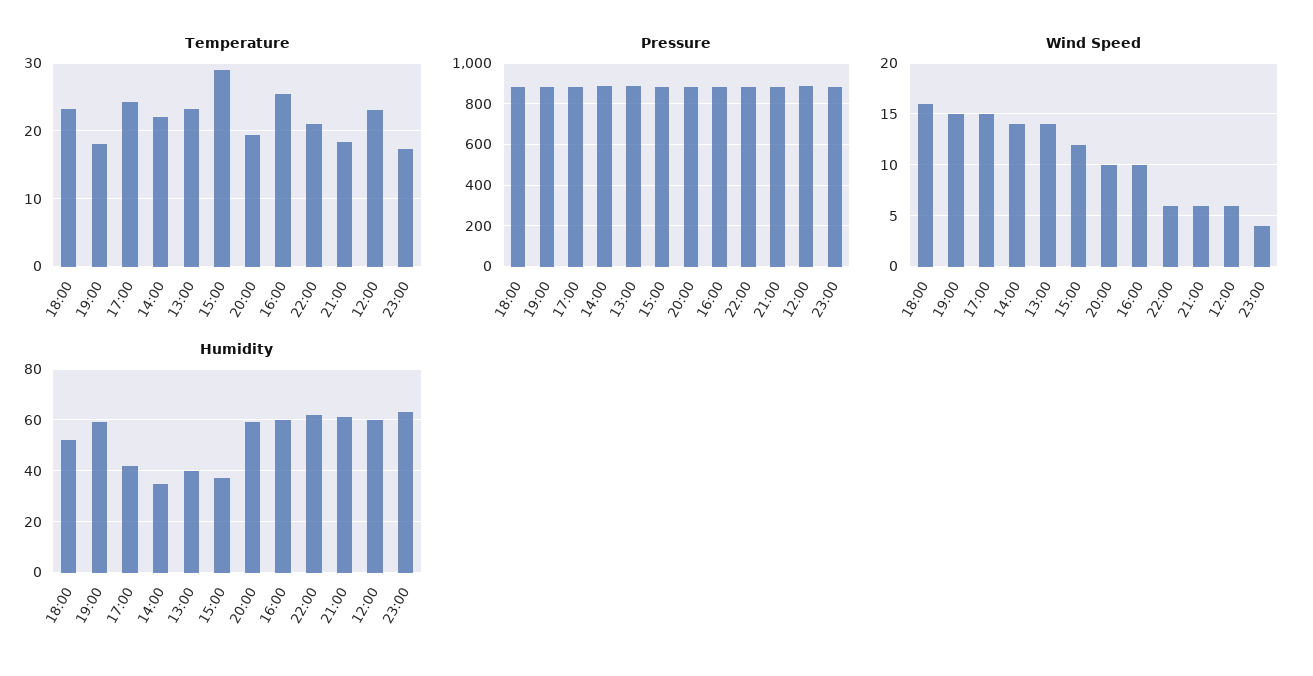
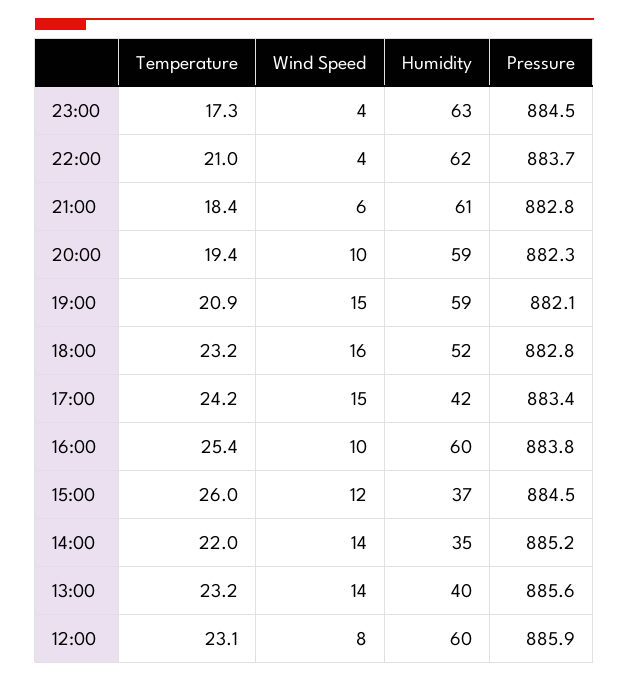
Temperature, 19:00: 18 -> 20.9
Temperature, 15:00: 29 -> 26
Wind Speed, 22:00: 6 -> 4
Wind Speed, 12:00: 6 -> 8

